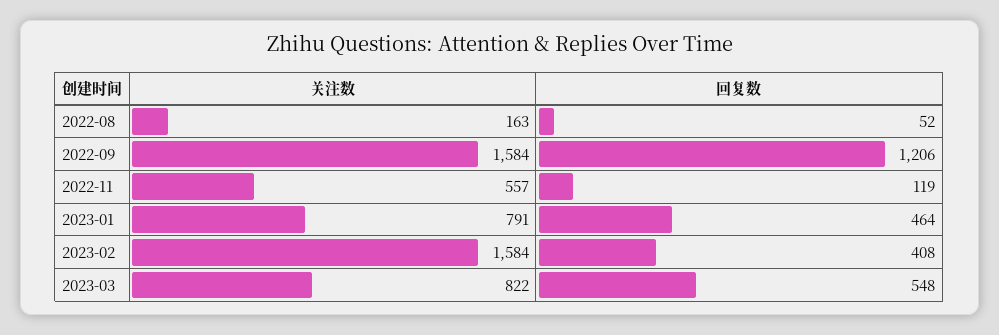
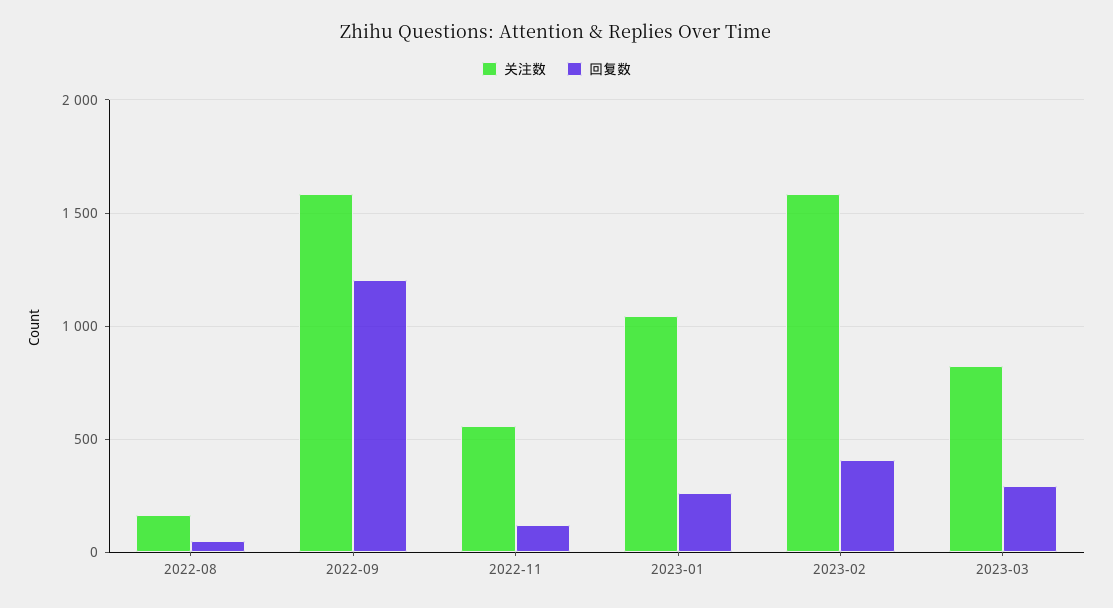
关注数, 2023-01: 791 -> 1050
回复数, 2023-01: 464 -> 250
回复数, 2023-03: 548 -> 300

